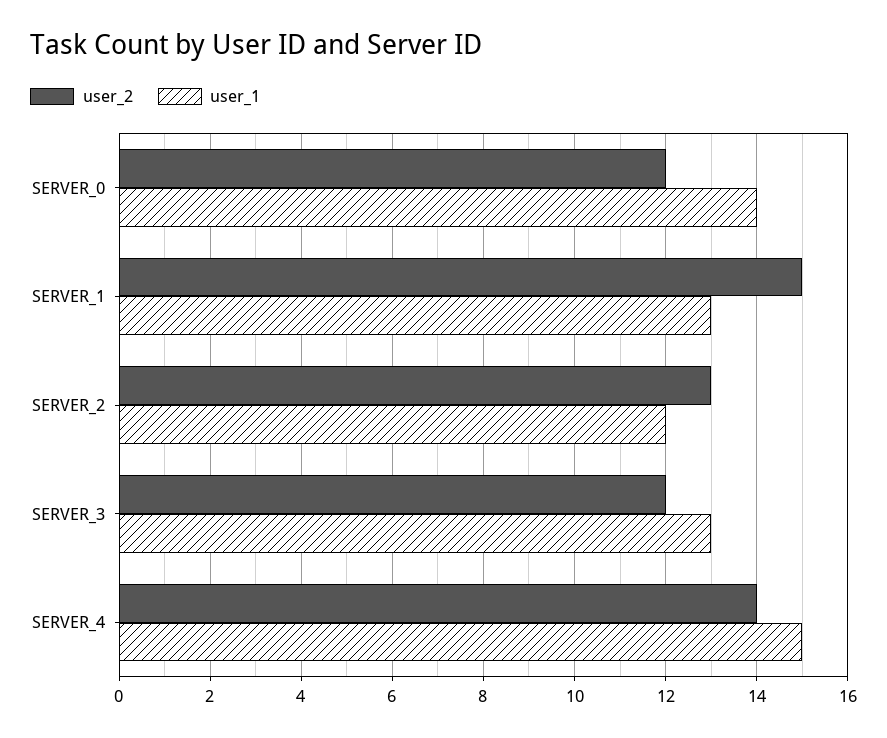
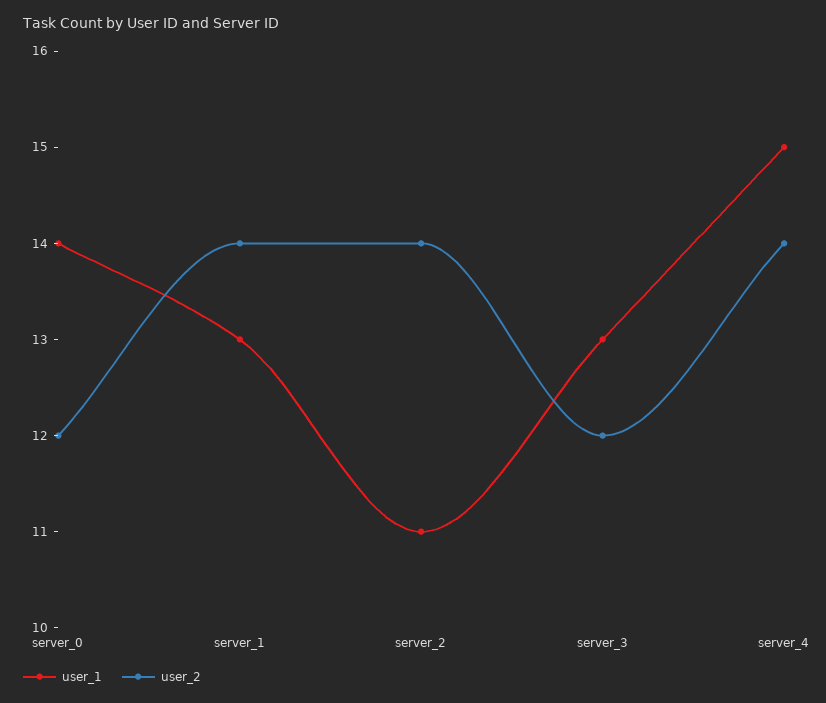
user_2, SERVER_1: 15 -> 14
user_2, SERVER_2: 13 -> 14
user_1, SERVER_2: 12 -> 11

